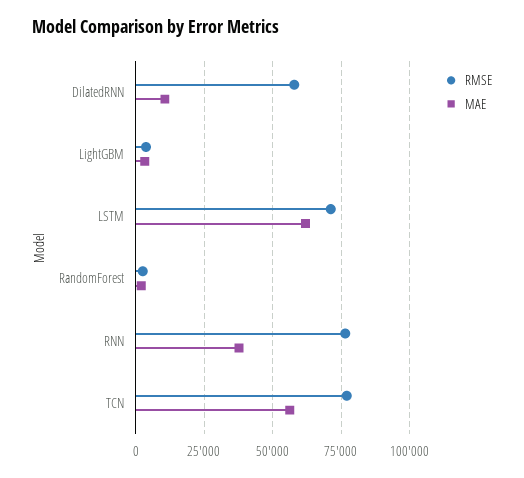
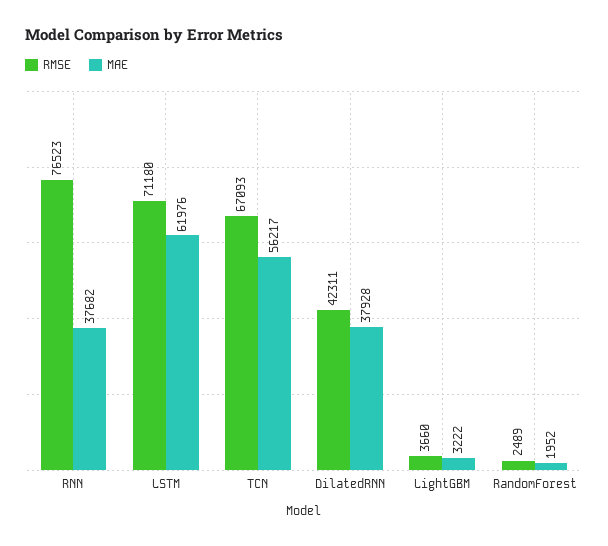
RMSE, DilatedRNN: 57500 -> 42311
MAE, DilatedRNN: 10000 -> 37928
RMSE, TCN: 77500 -> 67093

